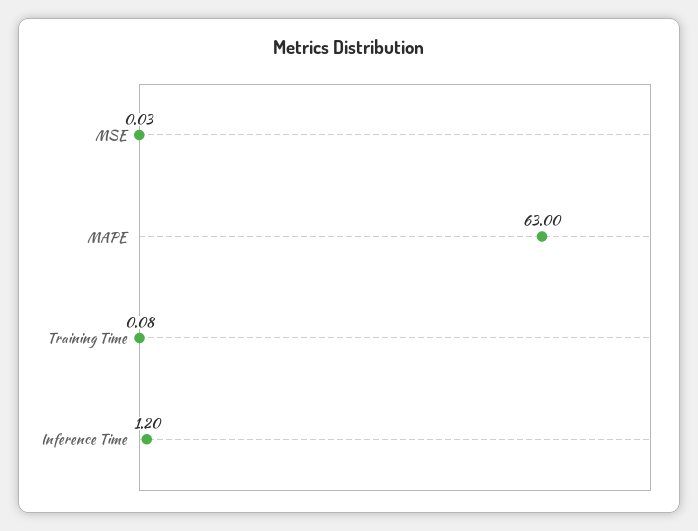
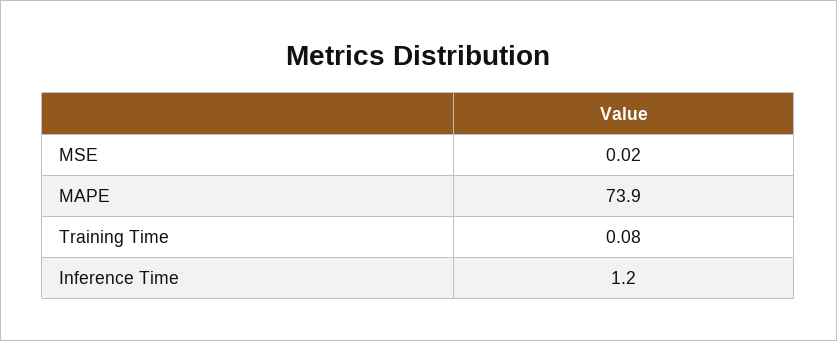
MSE: 0.03 -> 0.02
MAPE: 63 -> 73.9

